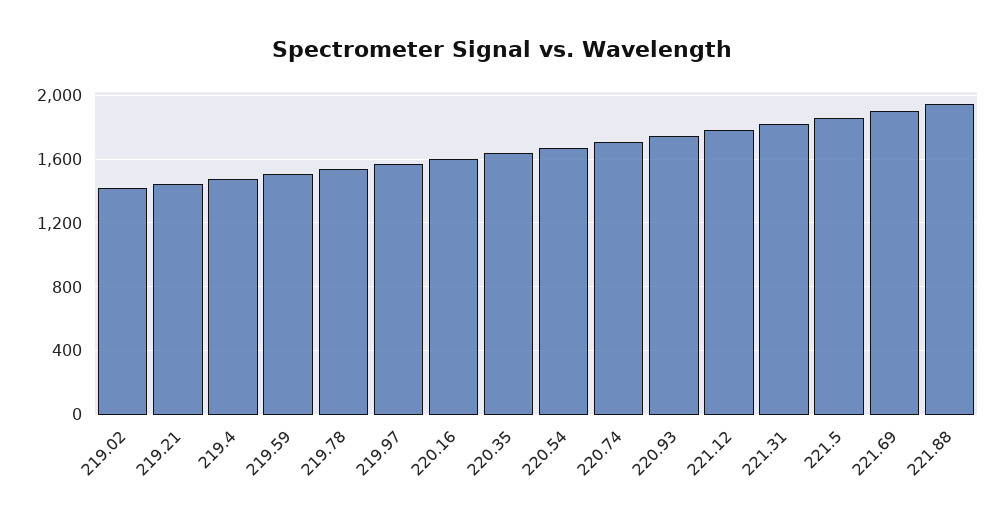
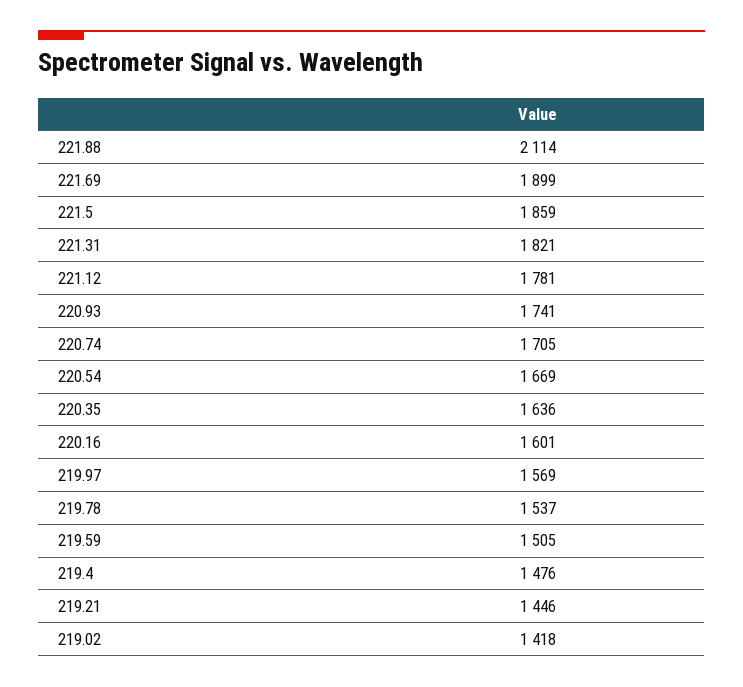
221.88: 1950 -> 2114

